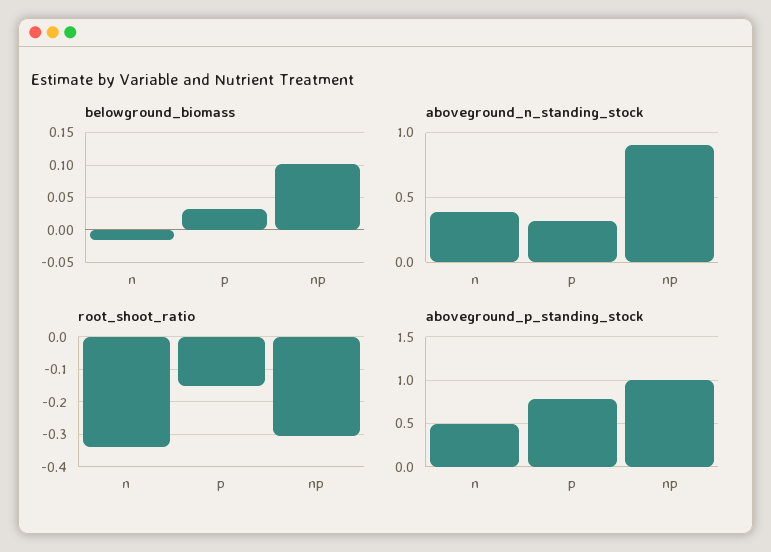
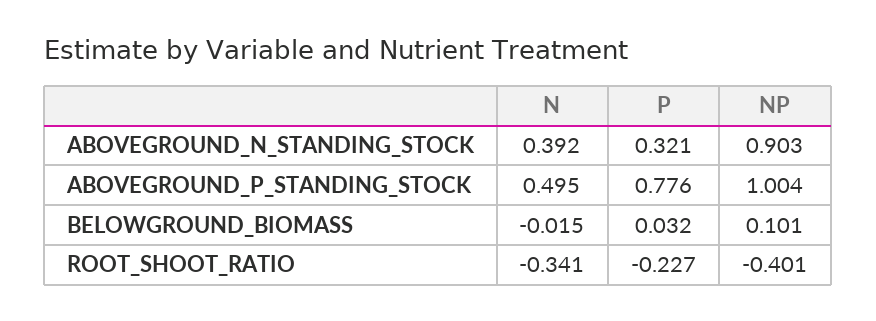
root_shoot_ratio, p: -0.16 -> -0.227
root_shoot_ratio, np: -0.3 -> -0.401

